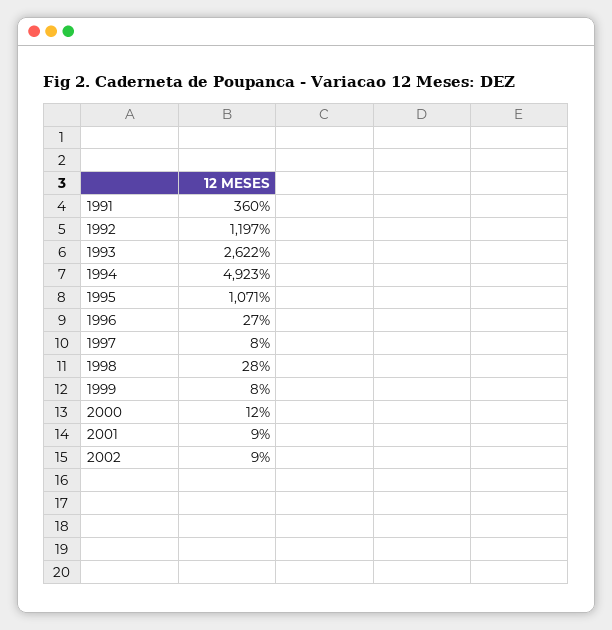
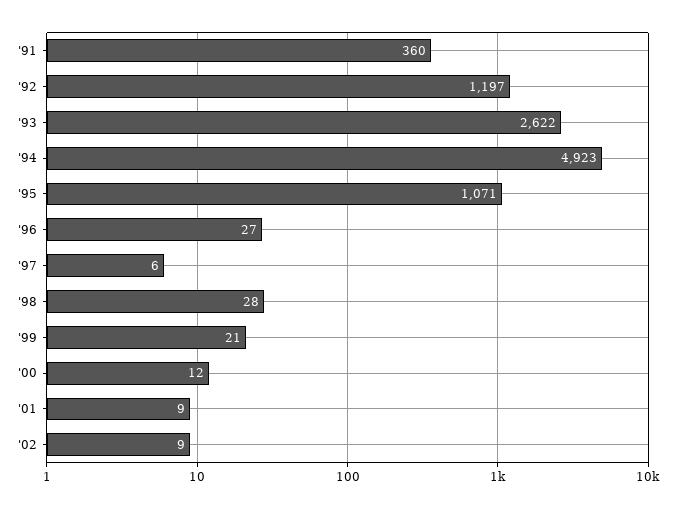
1997: 8 -> 6
1999: 8 -> 21

